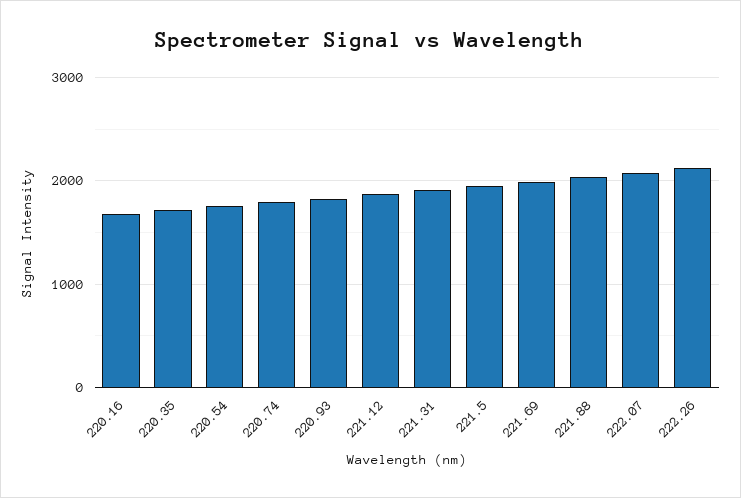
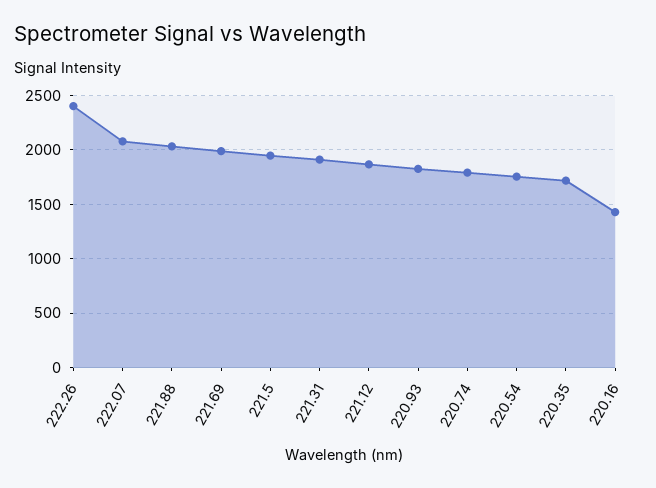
220.16: 1700 -> 1400
222.26: 2100 -> 2400

